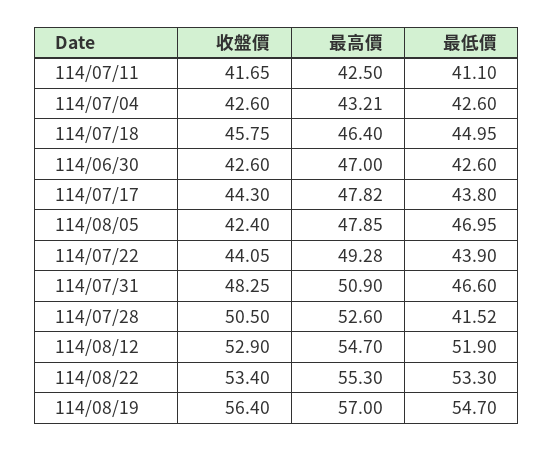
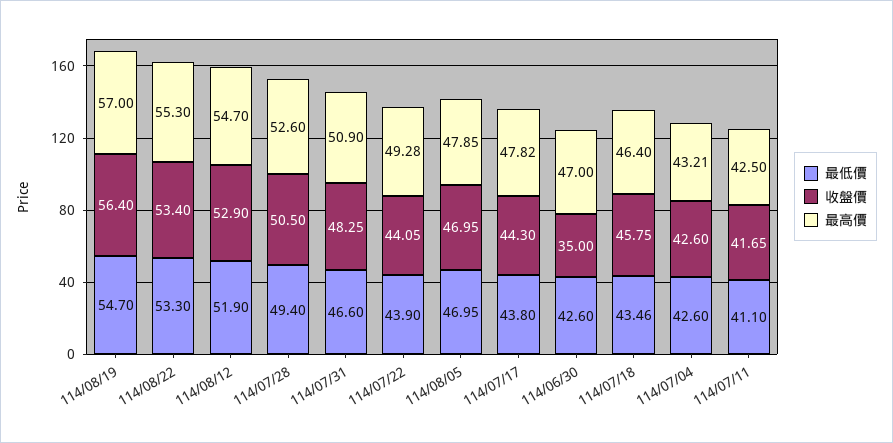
最低價, 114/07/18: 44.95 -> 43.46
收盤價, 114/06/30: 42.6 -> 35
收盤價, 114/08/05: 42.4 -> 46.95
最低價, 114/07/28: 41.52 -> 49.4

